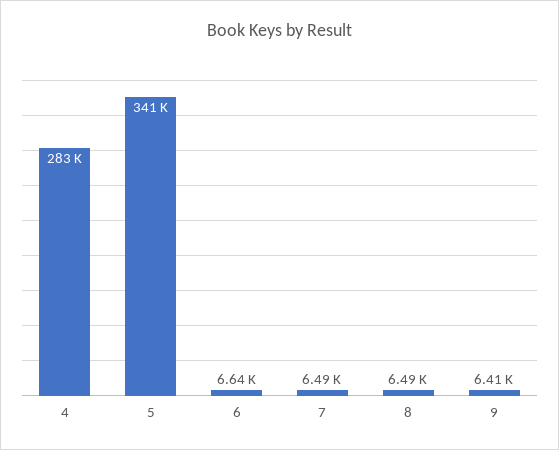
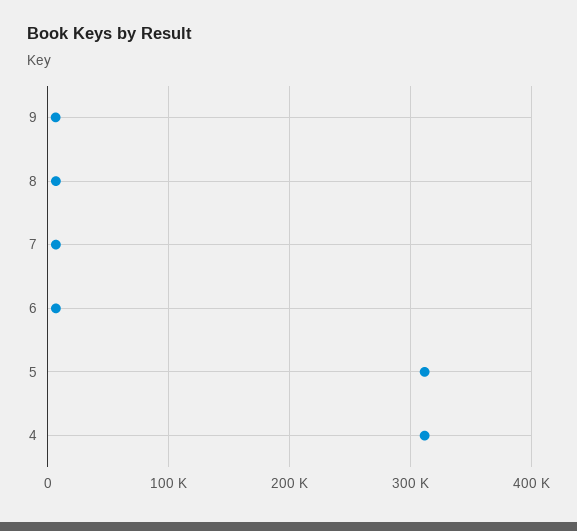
4: 283000 -> 310000
5: 341000 -> 310000

